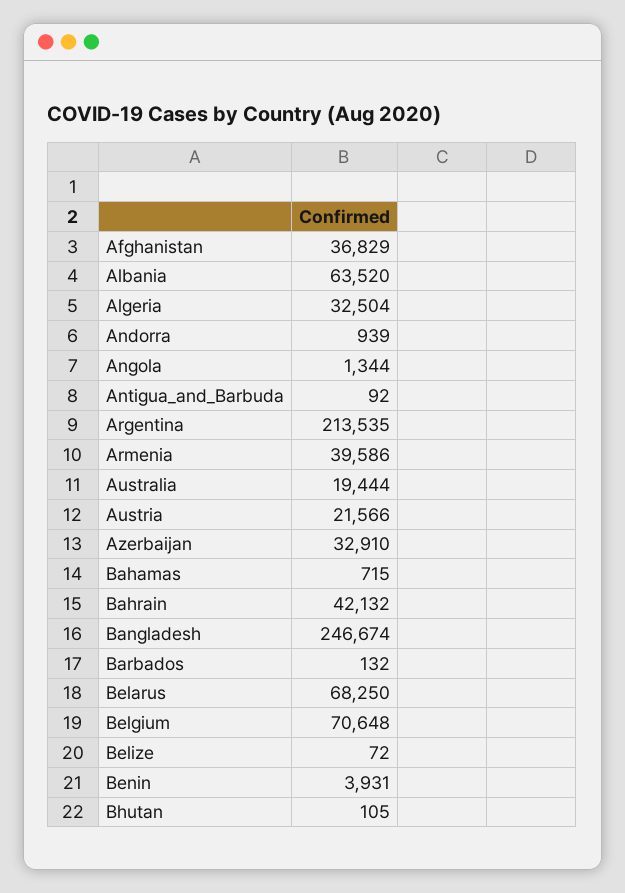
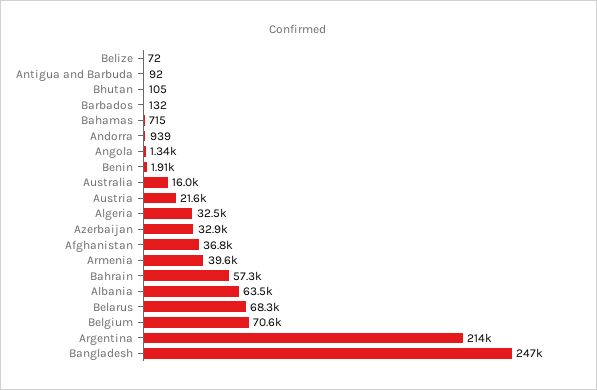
Australia: 19444 -> 16000
Bahrain: 42132 -> 57300
Benin: 3931 -> 1910

